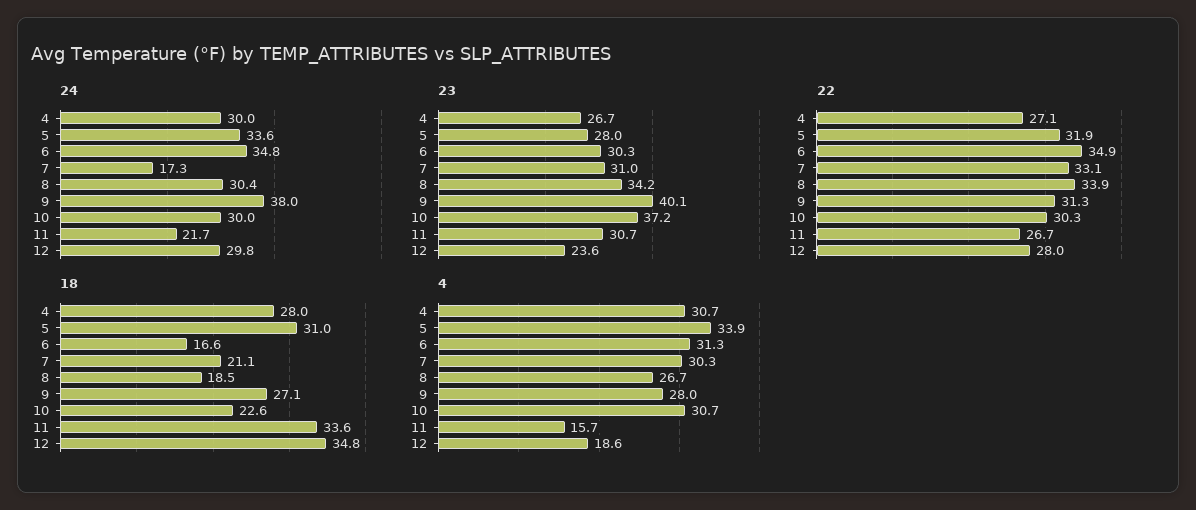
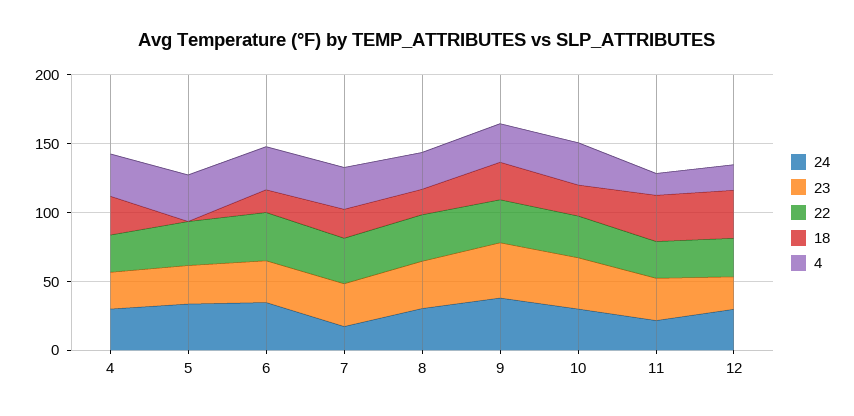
18, 5: 31 -> 0

